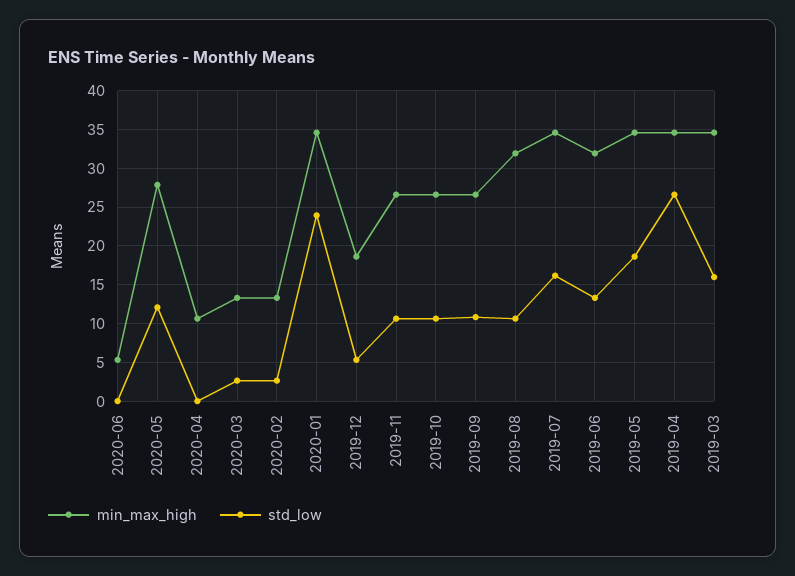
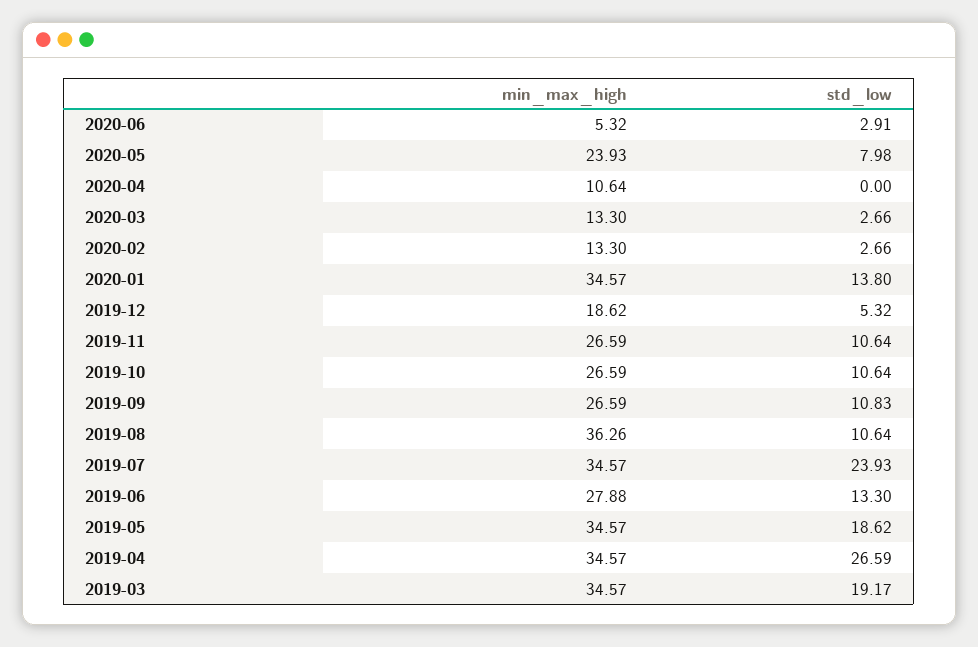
std_low, 2020-06: 0 -> 2.91
min_max_high, 2020-05: 28 -> 23.93
std_low, 2020-05: 12 -> 7.98
std_low, 2020-01: 24 -> 13.8
min_max_high, 2019-08: 32 -> 36.26
std_low, 2019-07: 16 -> 23.93
min_max_high, 2019-06: 32 -> 27.88
std_low, 2019-03: 16 -> 19.17

